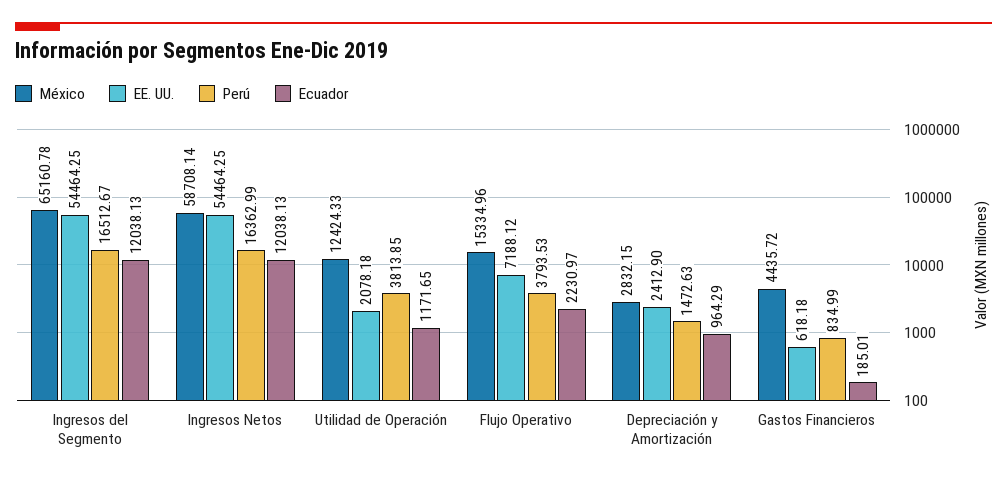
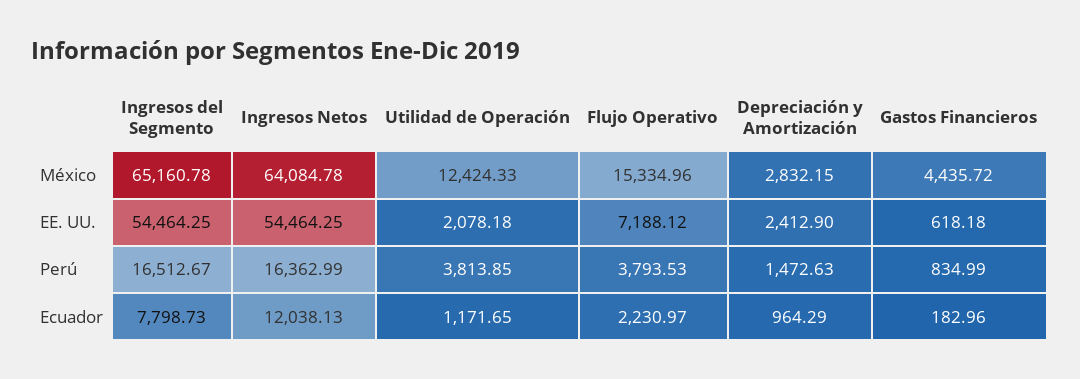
Ecuador, Ingresos del Segmento: 12038.13 -> 7798.73
México, Ingresos Netos: 58708.14 -> 64084.78
Ecuador, Gastos Financieros: 185.01 -> 182.96

